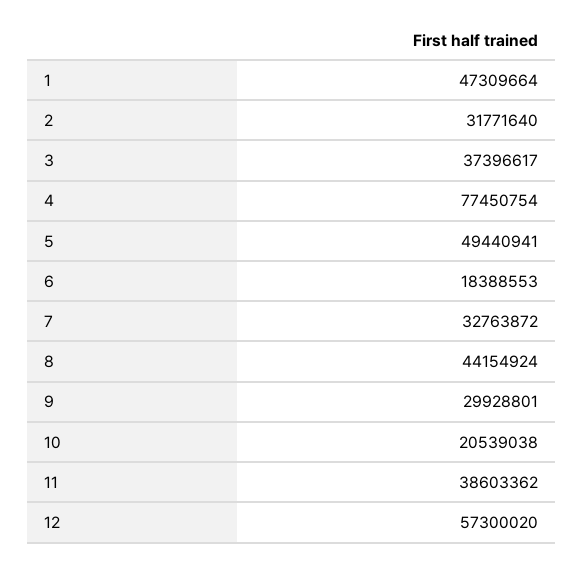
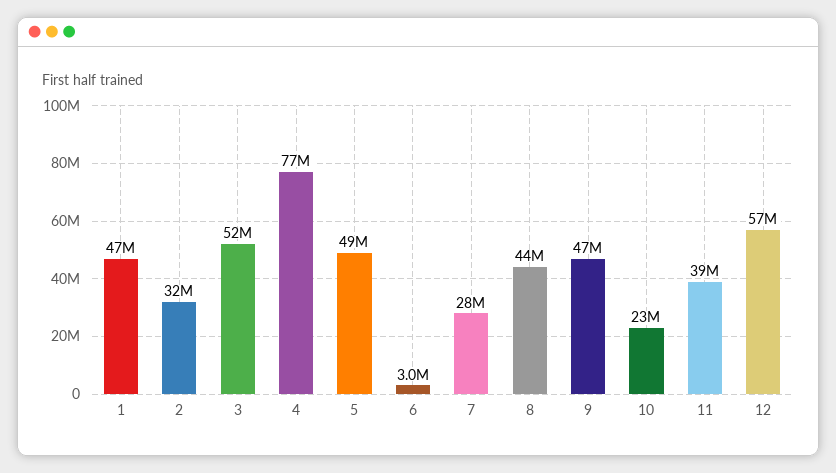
3: 37396617 -> 52000000
6: 18388553 -> 3000000
7: 32763872 -> 28000000
9: 29928801 -> 47000000
10: 20539038 -> 23000000

